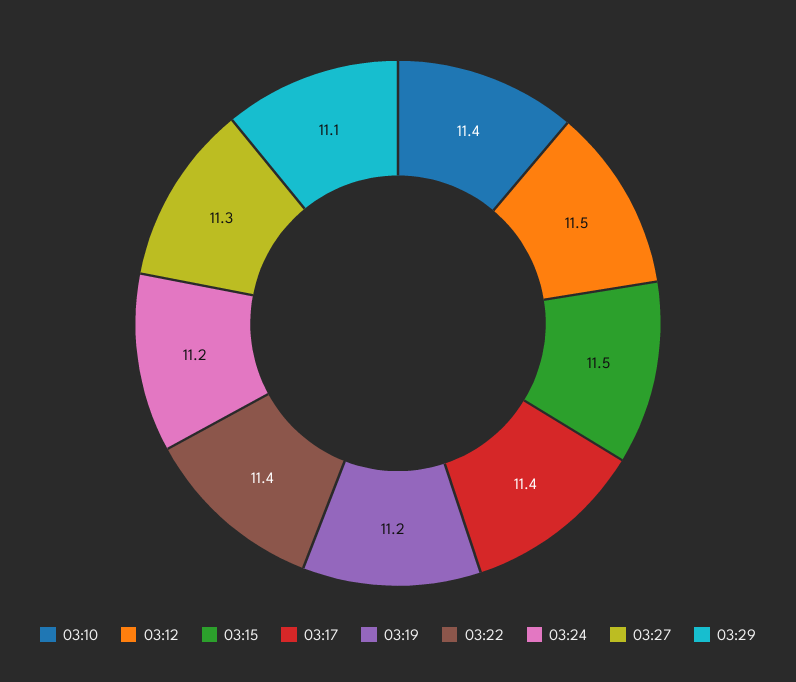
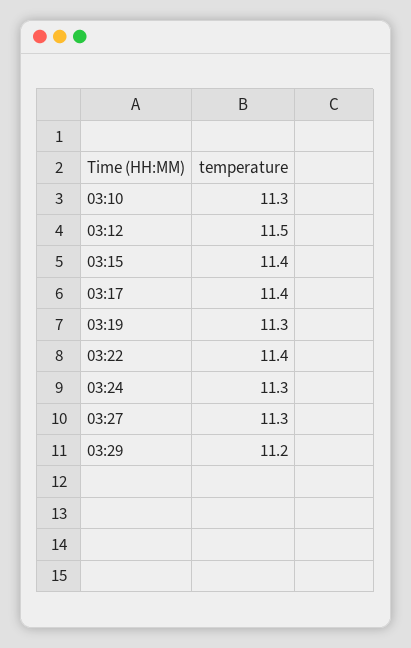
03:10: 11.4 -> 11.3
03:15: 11.5 -> 11.4
03:19: 11.2 -> 11.3
03:24: 11.2 -> 11.3
03:29: 11.1 -> 11.2

